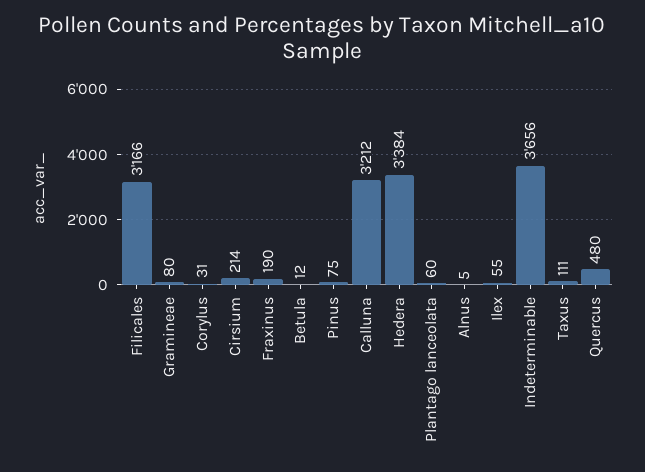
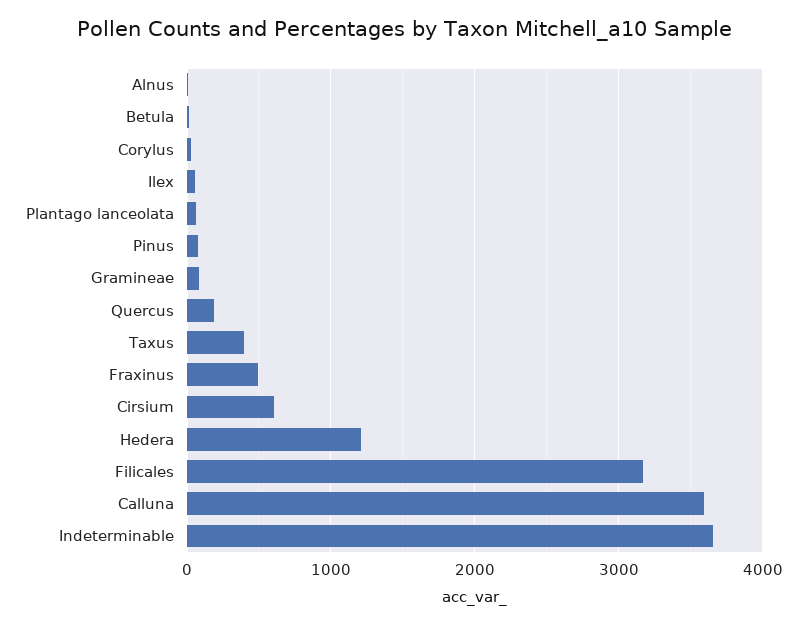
Cirsium: 214 -> 600
Fraxinus: 190 -> 500
Calluna: 3212 -> 3600
Hedera: 3384 -> 1200
Taxus: 111 -> 400
Quercus: 480 -> 200

